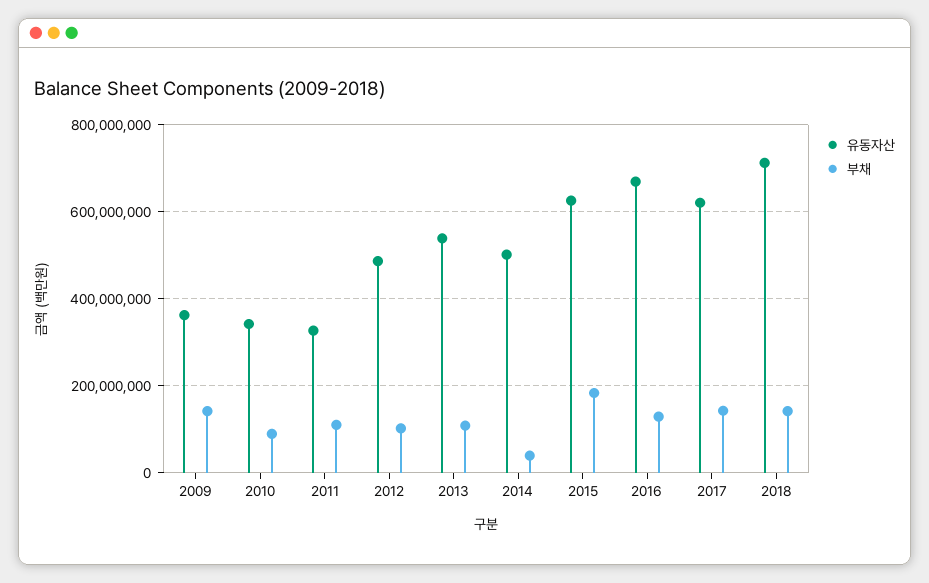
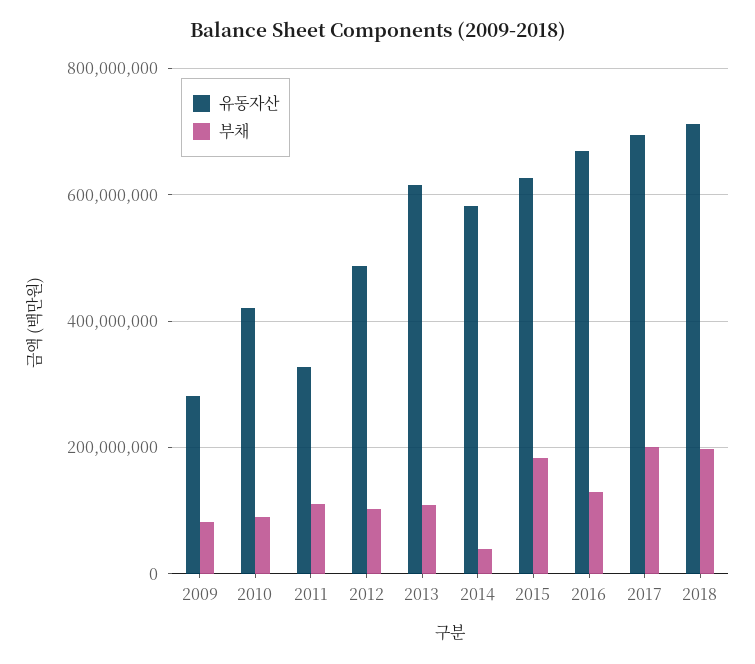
유동자산, 2009: 360000000 -> 280000000
부채, 2009: 140000000 -> 80000000
유동자산, 2010: 340000000 -> 420000000
유동자산, 2013: 540000000 -> 620000000
유동자산, 2014: 500000000 -> 580000000
유동자산, 2017: 620000000 -> 700000000
부채, 2017: 140000000 -> 200000000
부채, 2018: 140000000 -> 200000000

